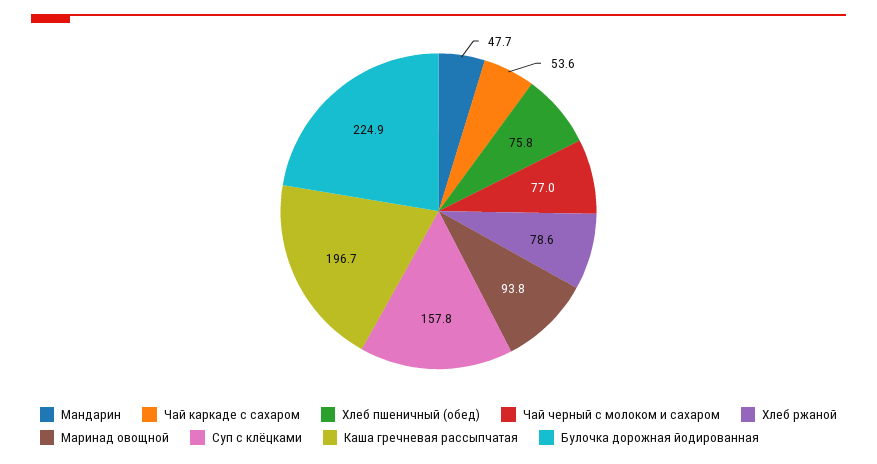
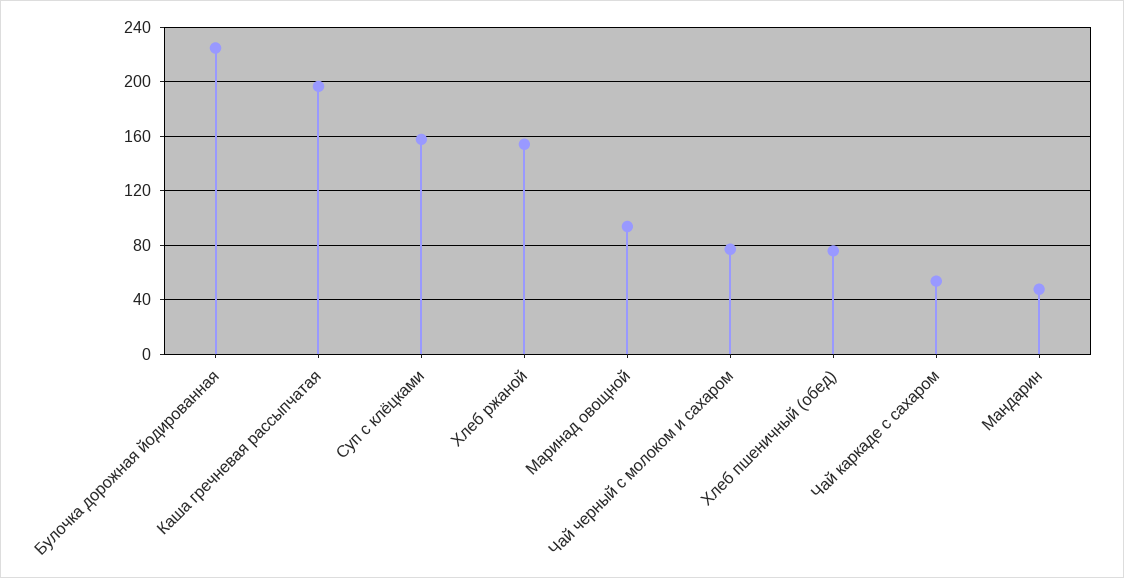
Хлеб ржаной: 78.6 -> 155

